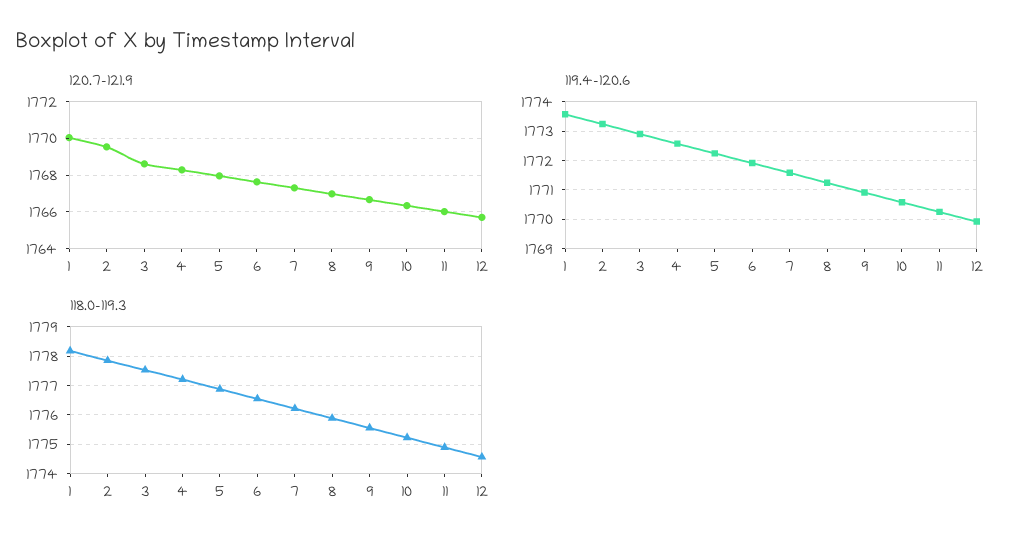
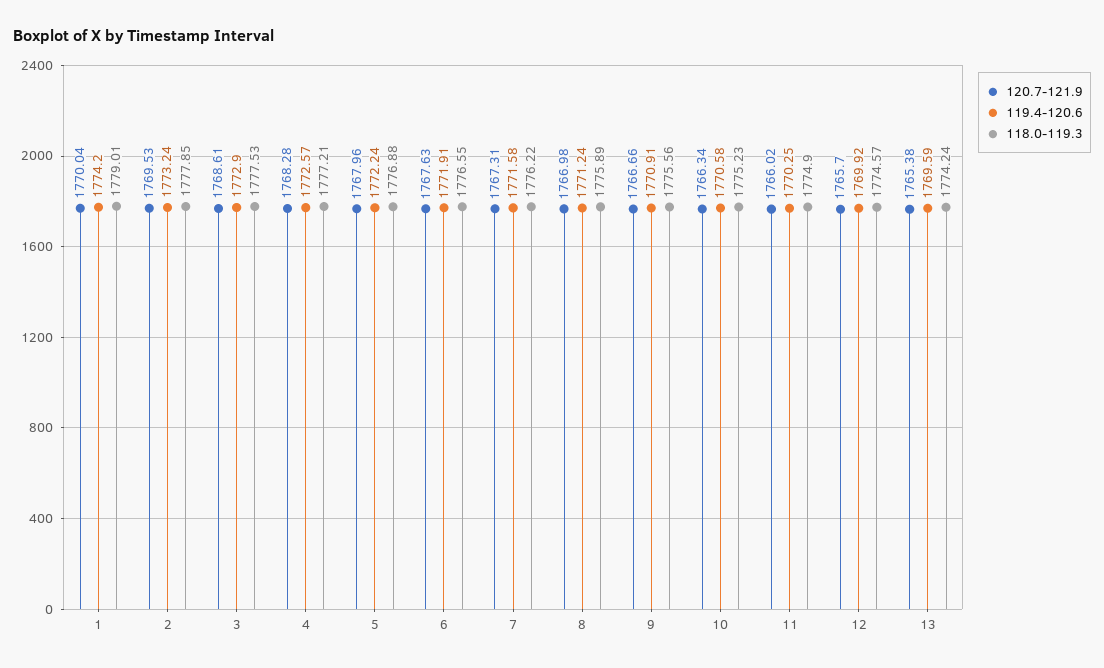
119.4-120.6, 1: 1773.5 -> 1774.2
118.0-119.3, 1: 1778.25 -> 1779.01
120.7-121.9, 13: none -> 1765.38
119.4-120.6, 13: none -> 1769.59
118.0-119.3, 13: none -> 1774.24

